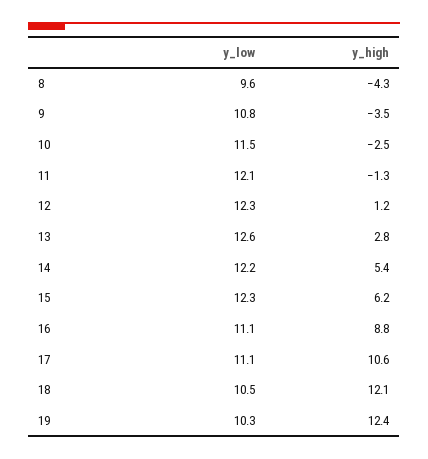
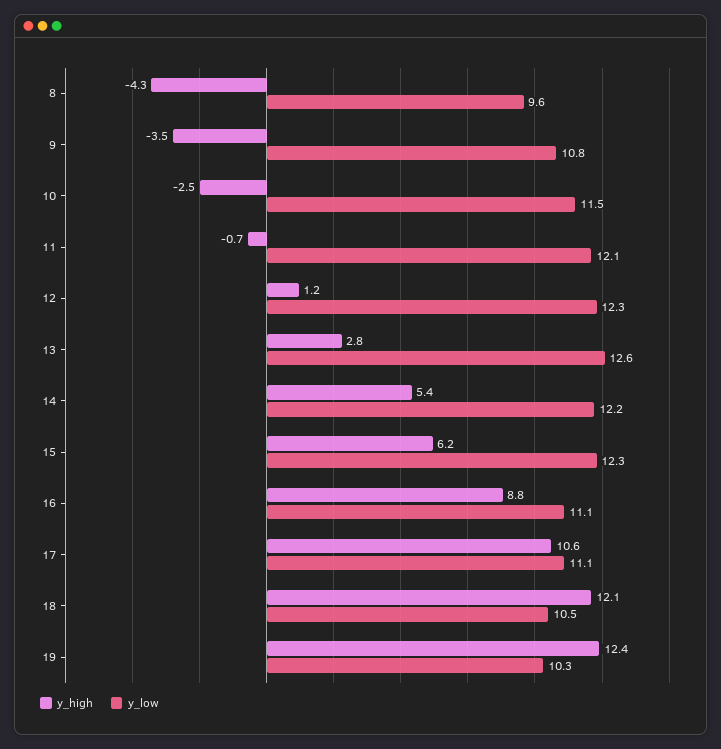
y_high, 11: -1.3 -> -0.7

